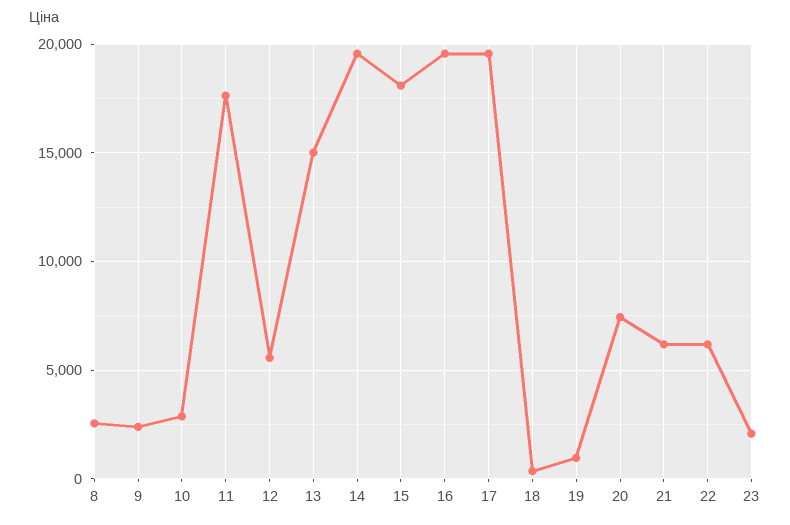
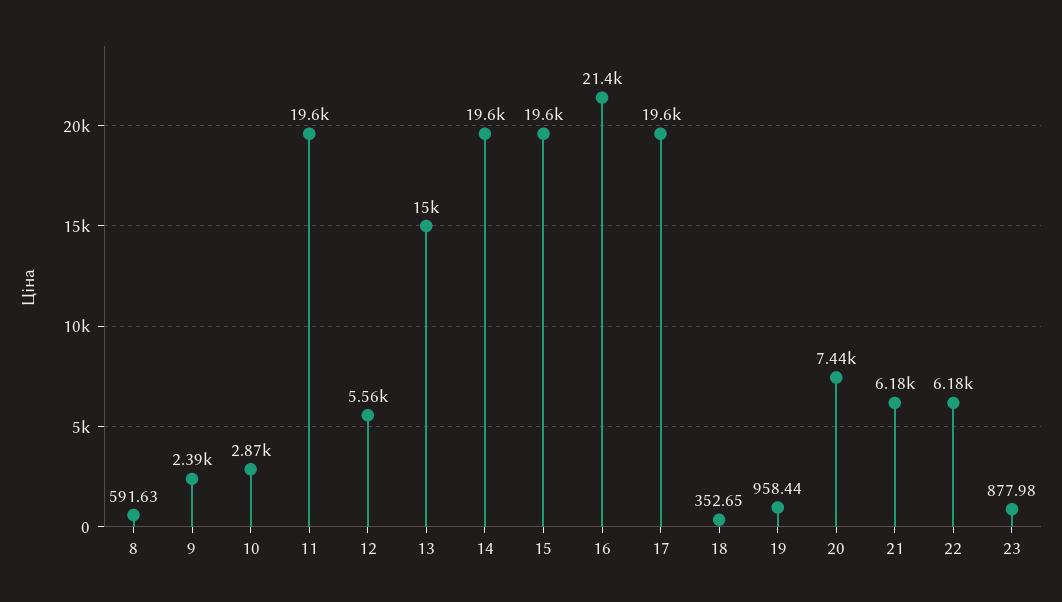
8: 2500 -> 591.63
11: 17500 -> 19600
15: 18000 -> 19600
16: 19500 -> 21400
23: 2000 -> 877.98

